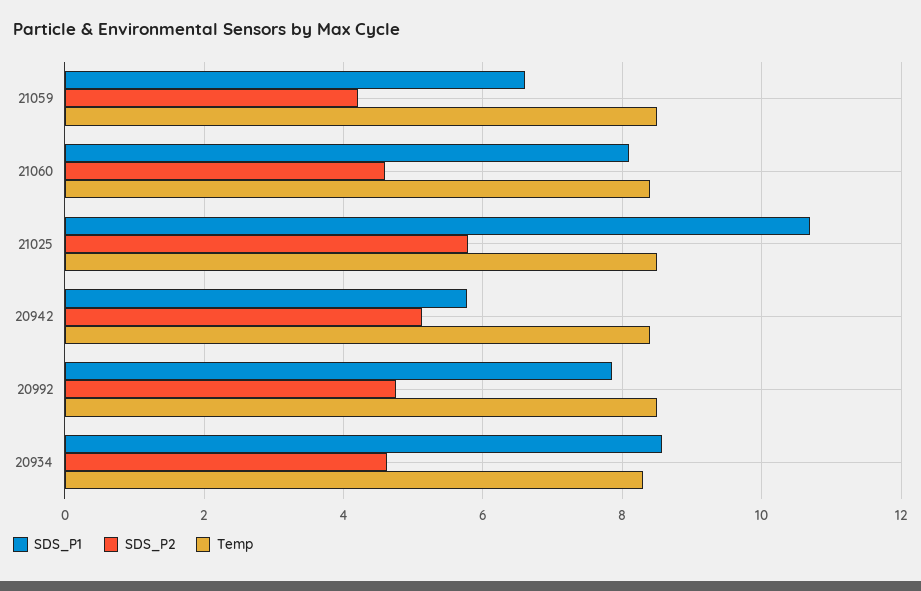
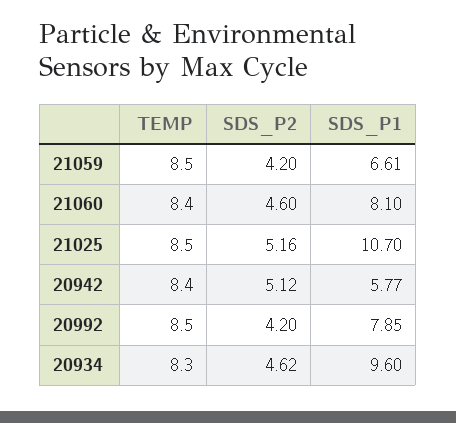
SDS_P2, 21025: 5.8 -> 5.16
SDS_P2, 20992: 4.8 -> 4.2
SDS_P1, 20934: 8.6 -> 9.6

